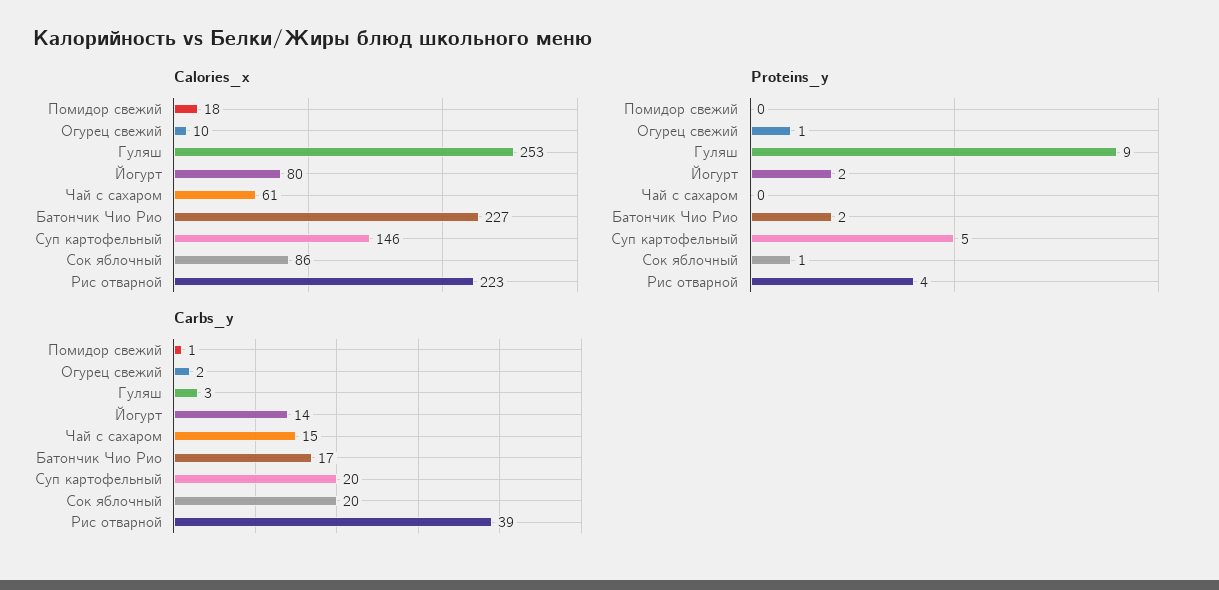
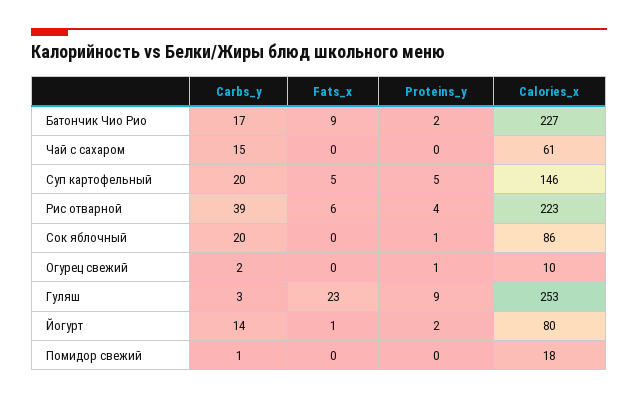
Fats_x, Батончик Чио Рио: none -> 9
Fats_x, Чай с сахаром: none -> 0
Fats_x, Суп картофельный: none -> 5
Fats_x, Рис отварной: none -> 6
Fats_x, Сок яблочный: none -> 0
Fats_x, Огурец свежий: none -> 0
Fats_x, Гуляш: none -> 23
Fats_x, Йогурт: none -> 1
Fats_x, Помидор свежий: none -> 0

